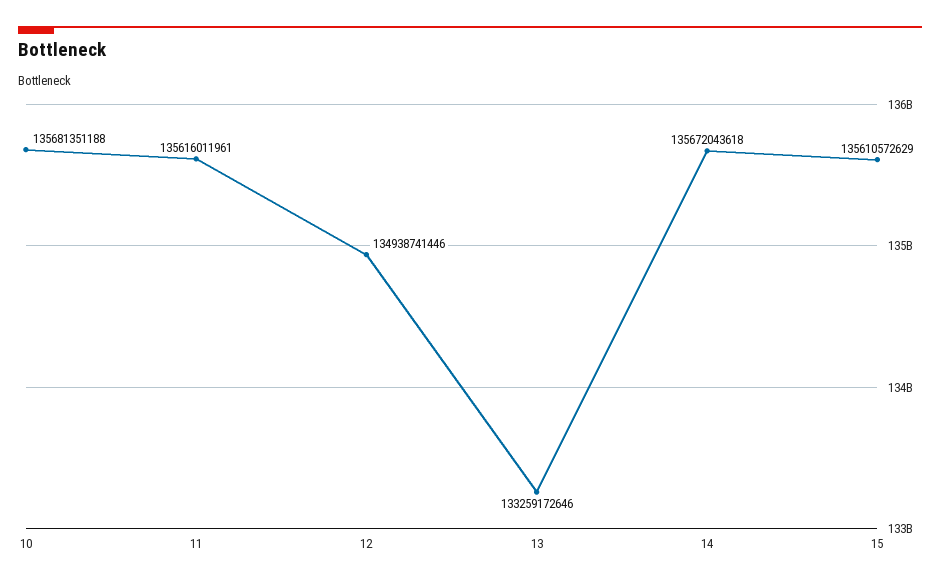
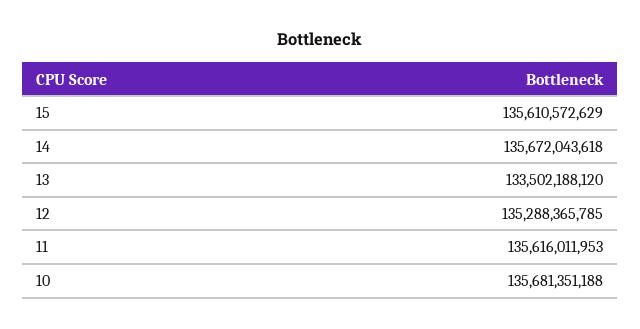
11: 135616011961 -> 135616011953
12: 134938741446 -> 135288365785
13: 133259172646 -> 133502188120

